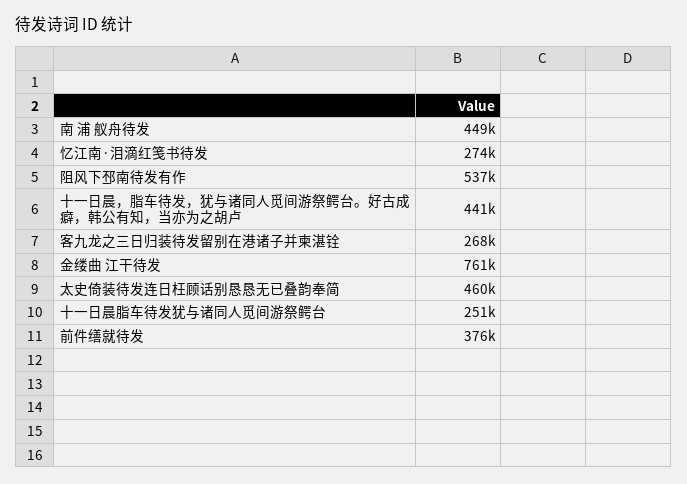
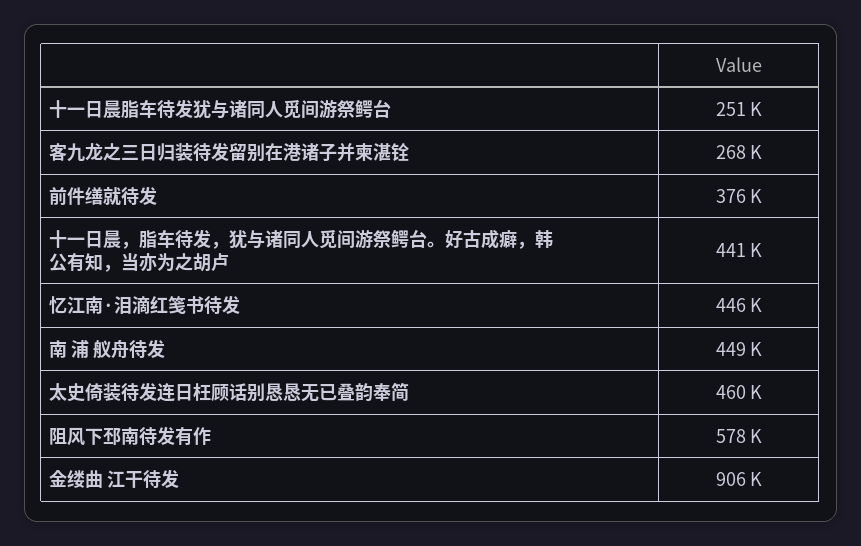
忆江南·泪滴红笺书待发: 274000 -> 446000
阻风下邳南待发有作: 537000 -> 578000
金缕曲 江干待发: 761000 -> 906000

